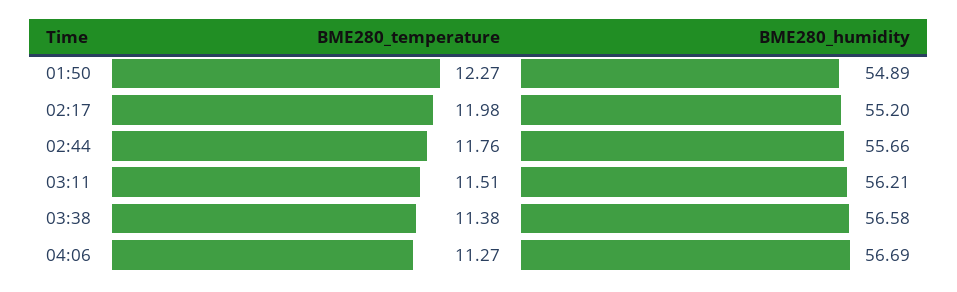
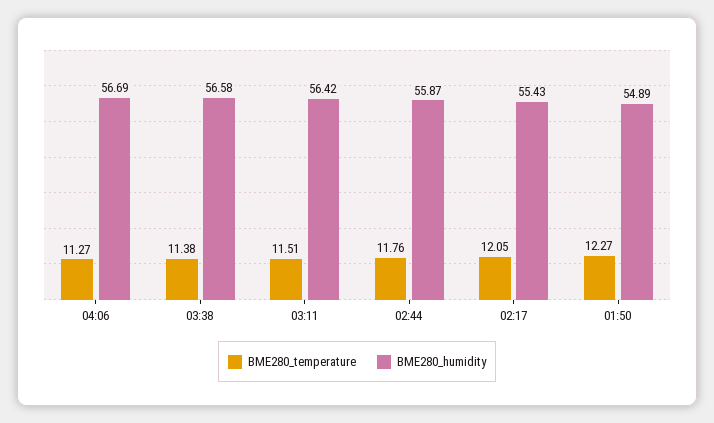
BME280_temperature, 02:17: 11.98 -> 12.05
BME280_humidity, 02:17: 55.2 -> 55.43
BME280_humidity, 02:44: 55.66 -> 55.87
BME280_humidity, 03:11: 56.21 -> 56.42

